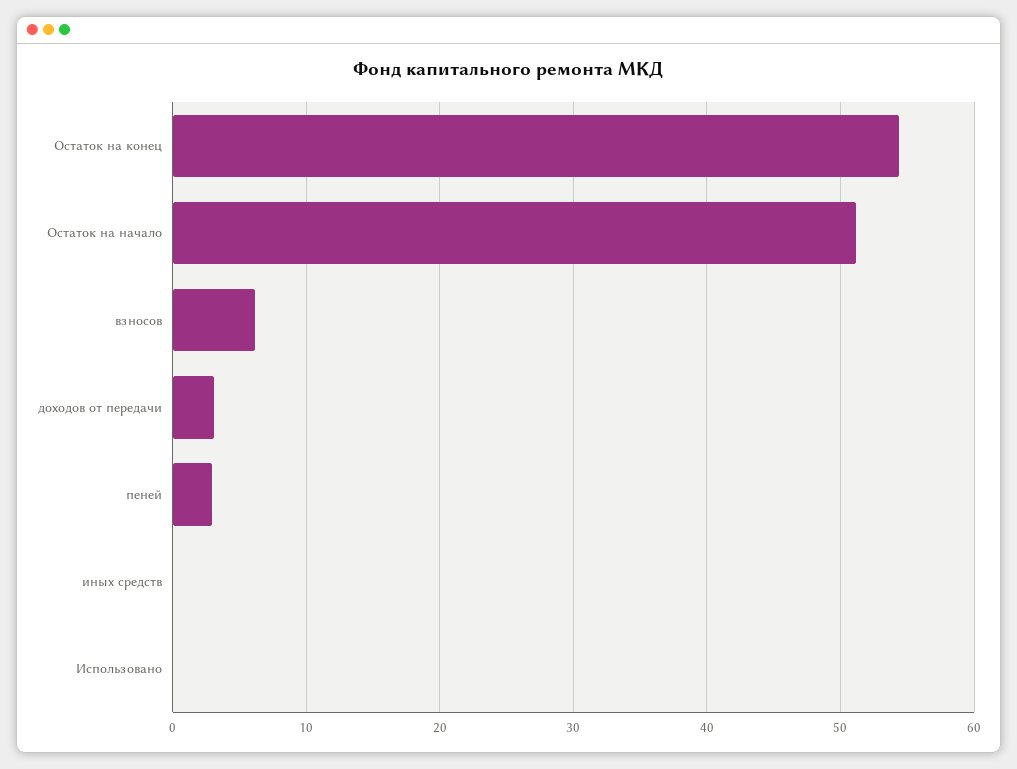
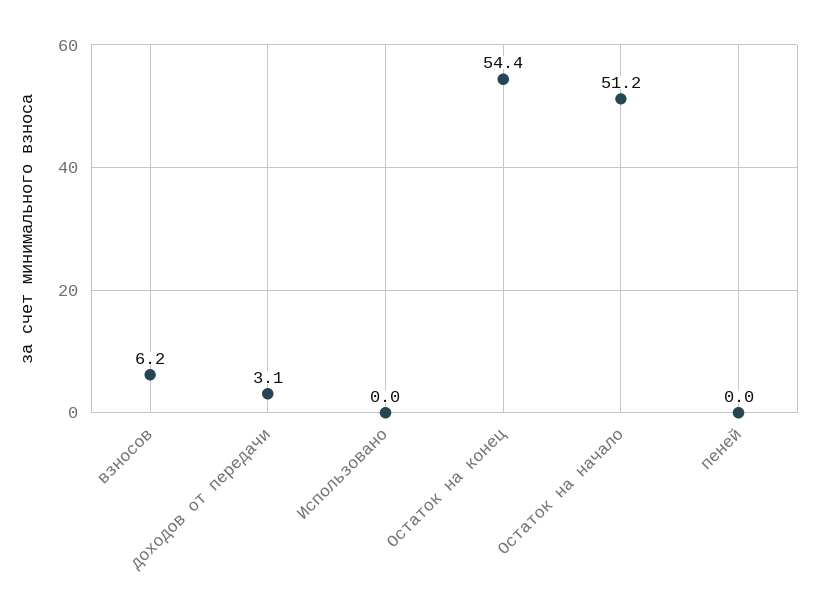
пеней: 3 -> 0
иных средств: 0 -> none

